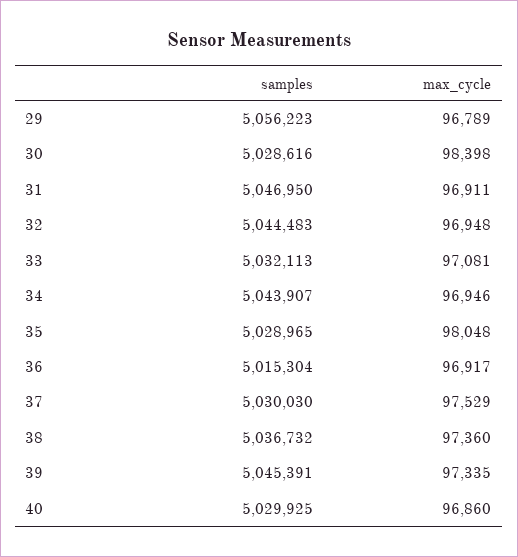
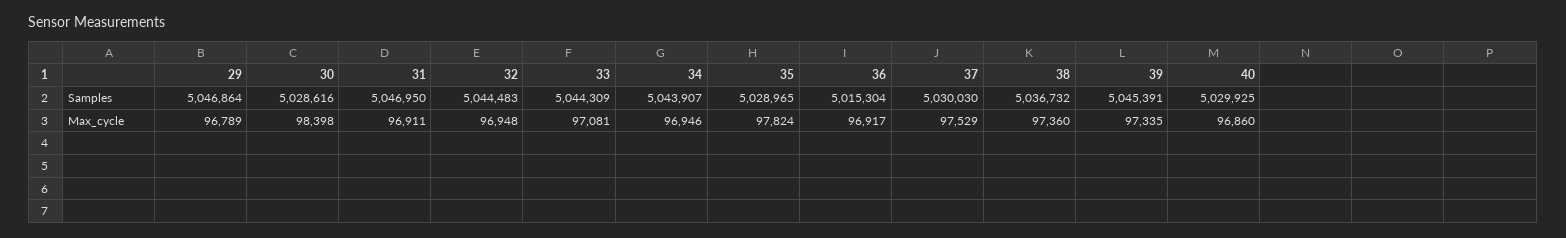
samples, 29: 5056223 -> 5046864
samples, 33: 5032113 -> 5044309
max_cycle, 35: 98048 -> 97824

